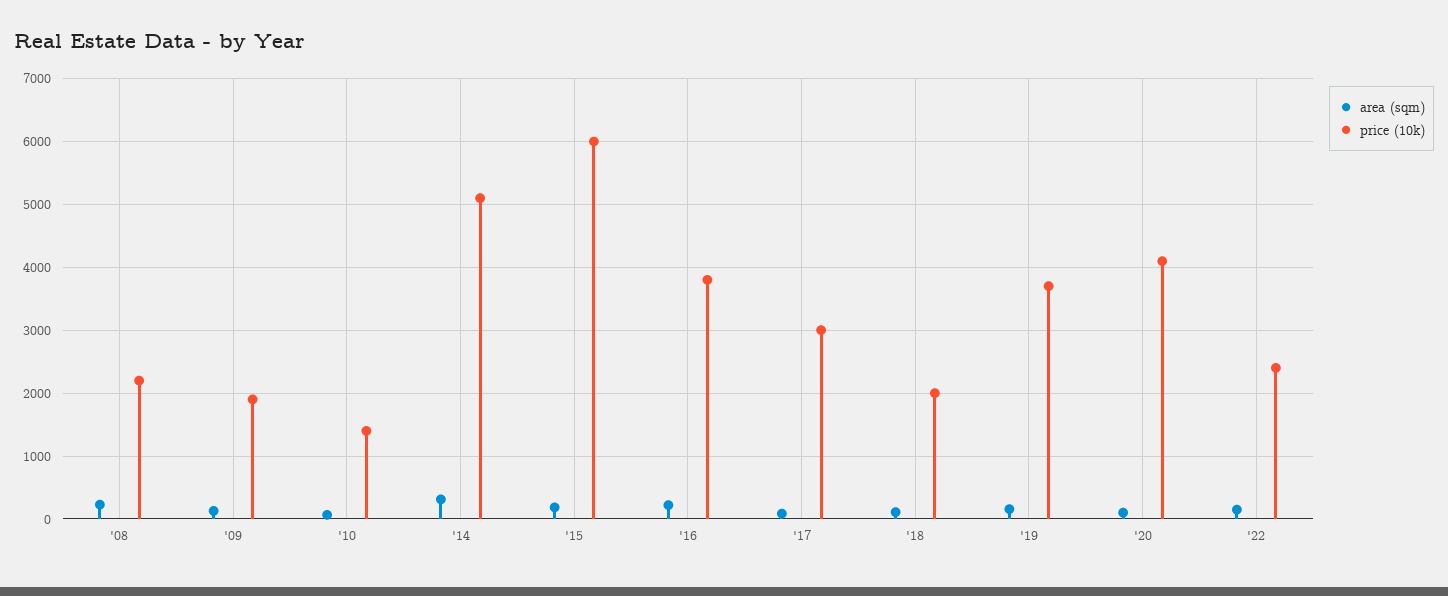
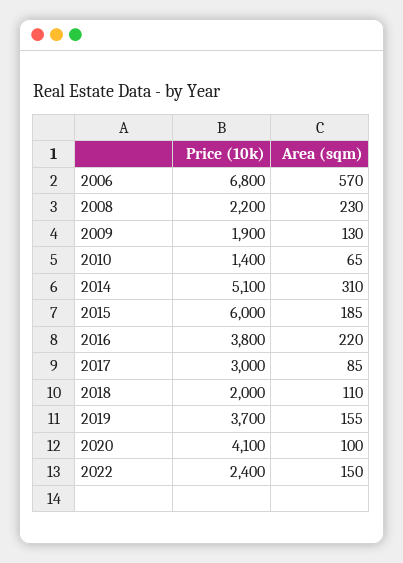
price (10k), 2006: none -> 6800
area (sqm), 2006: none -> 570

